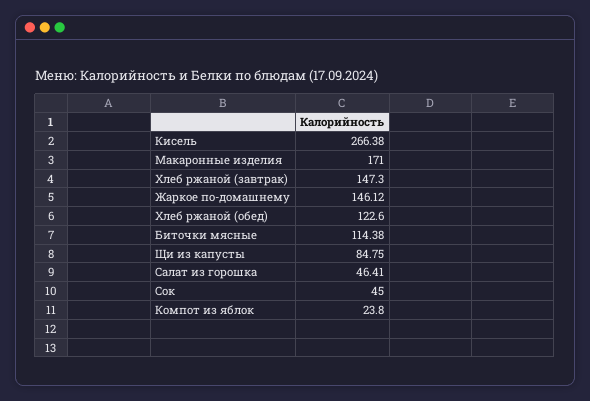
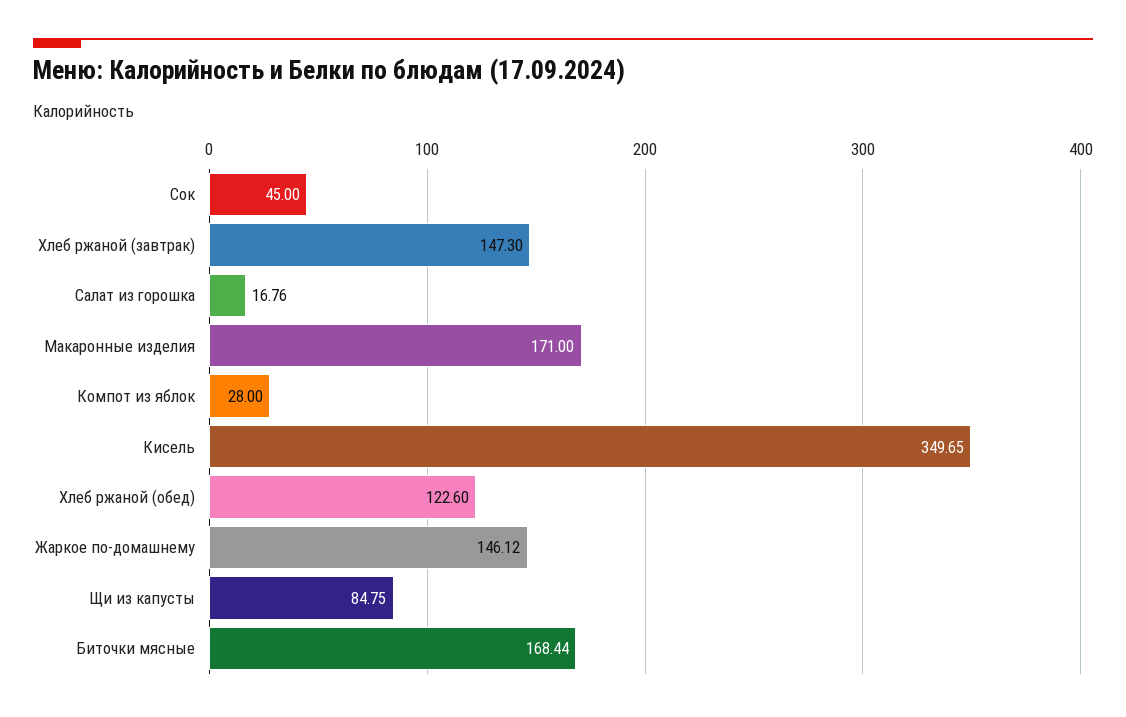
Кисель: 266.38 -> 349.65
Биточки мясные: 114.38 -> 168.44
Салат из горошка: 46.41 -> 16.76
Компот из яблок: 23.8 -> 28

